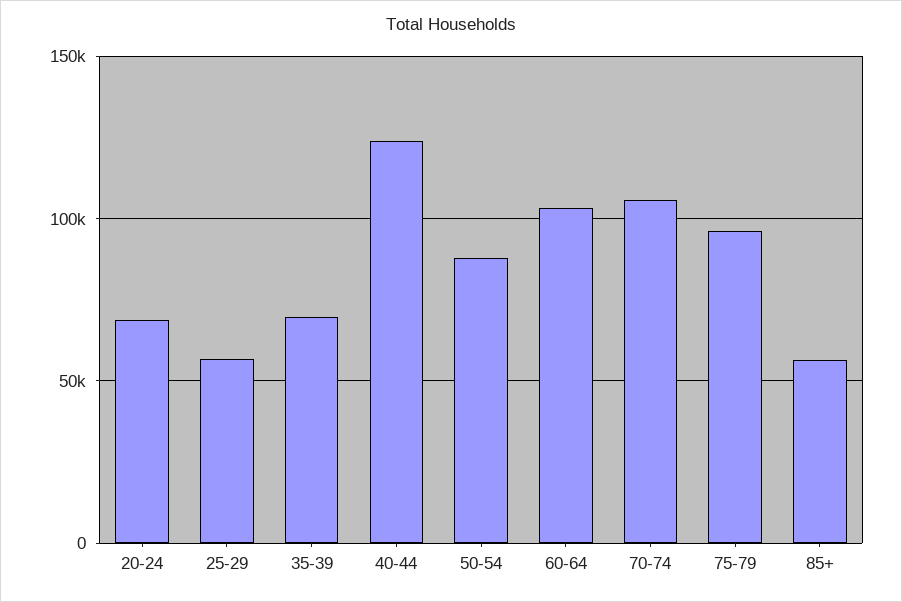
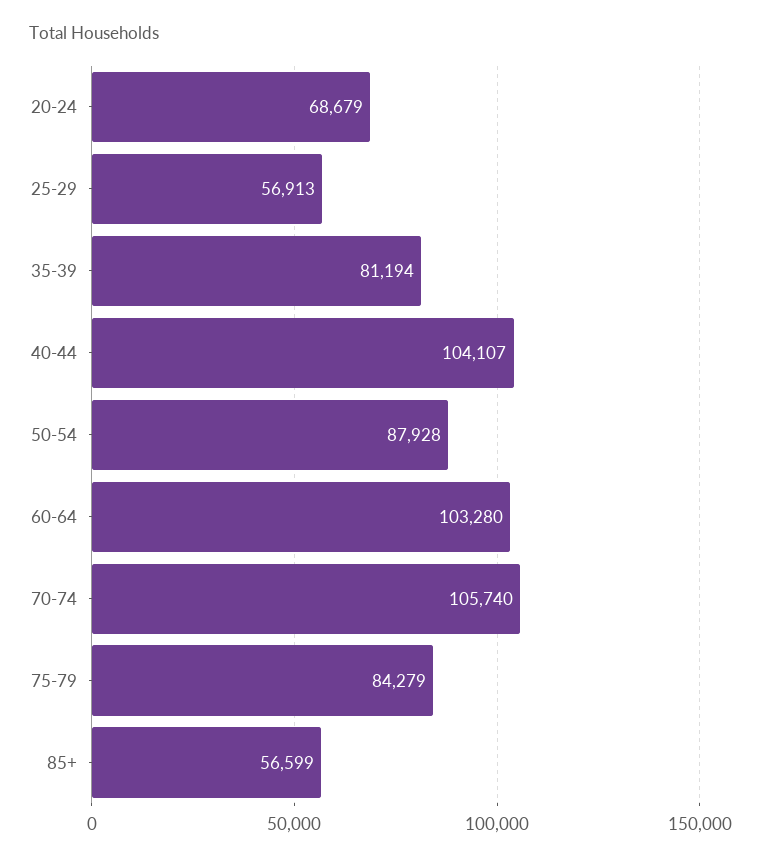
35-39: 70000 -> 81194
40-44: 125000 -> 104107
75-79: 95000 -> 84279

